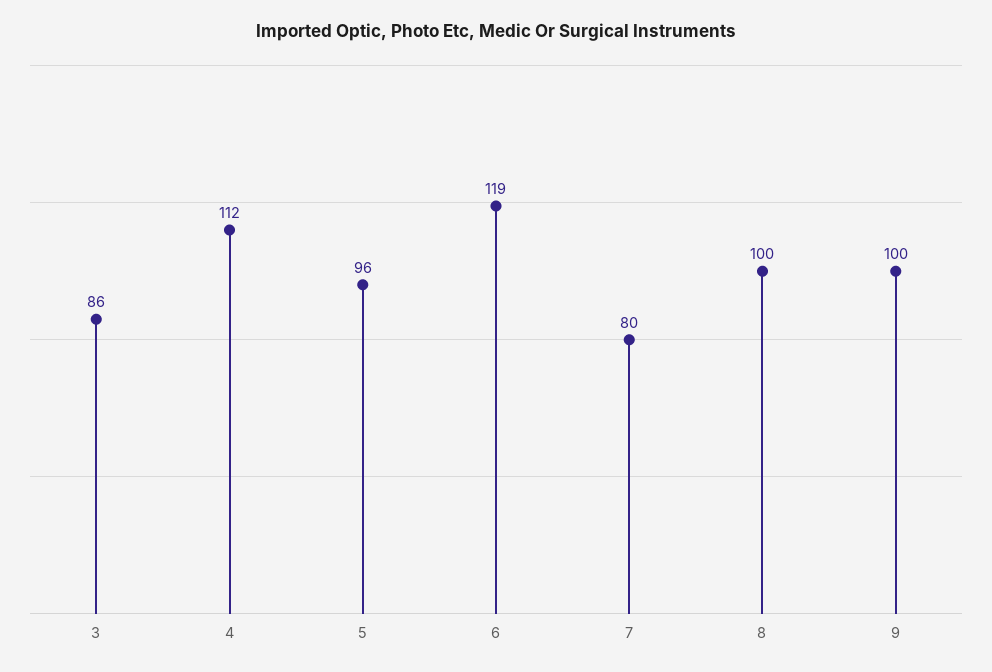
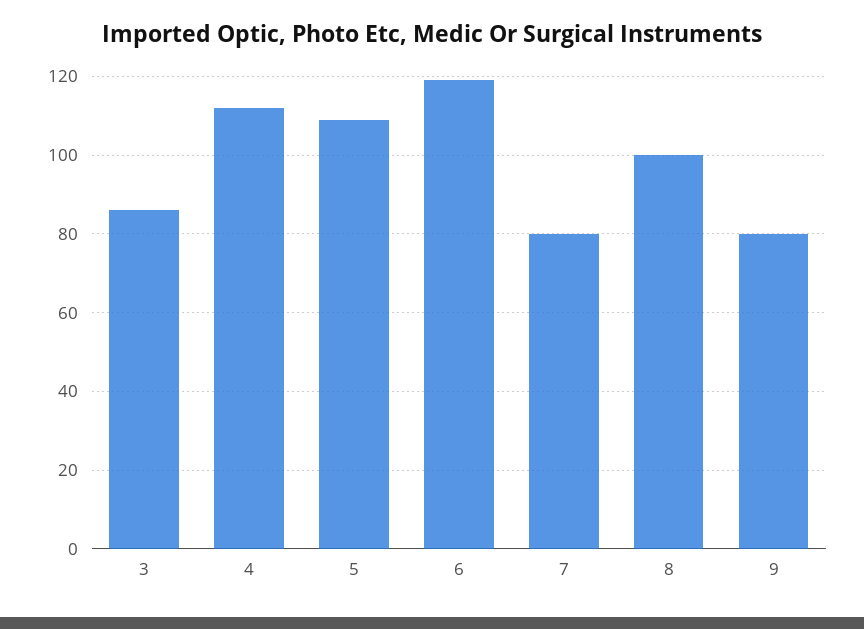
5: 96 -> 110
9: 100 -> 80

